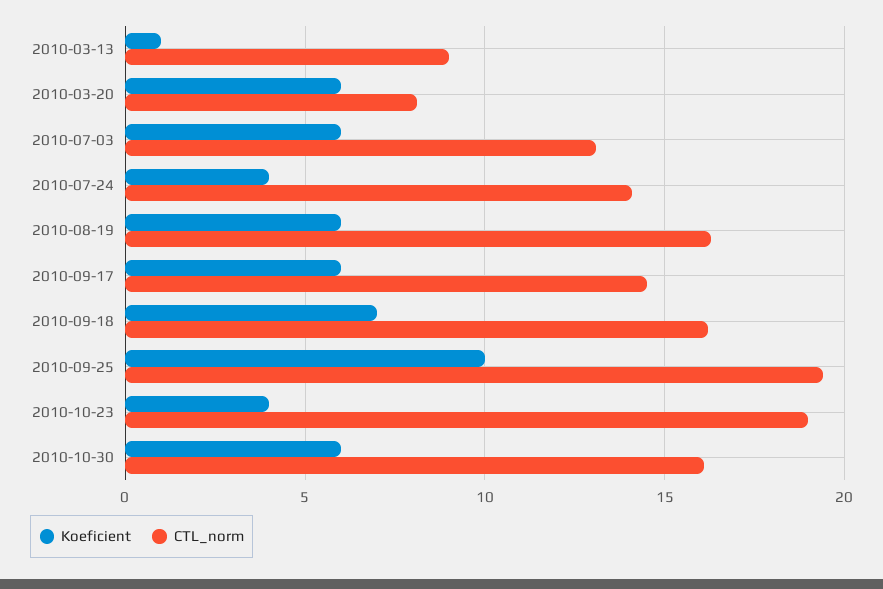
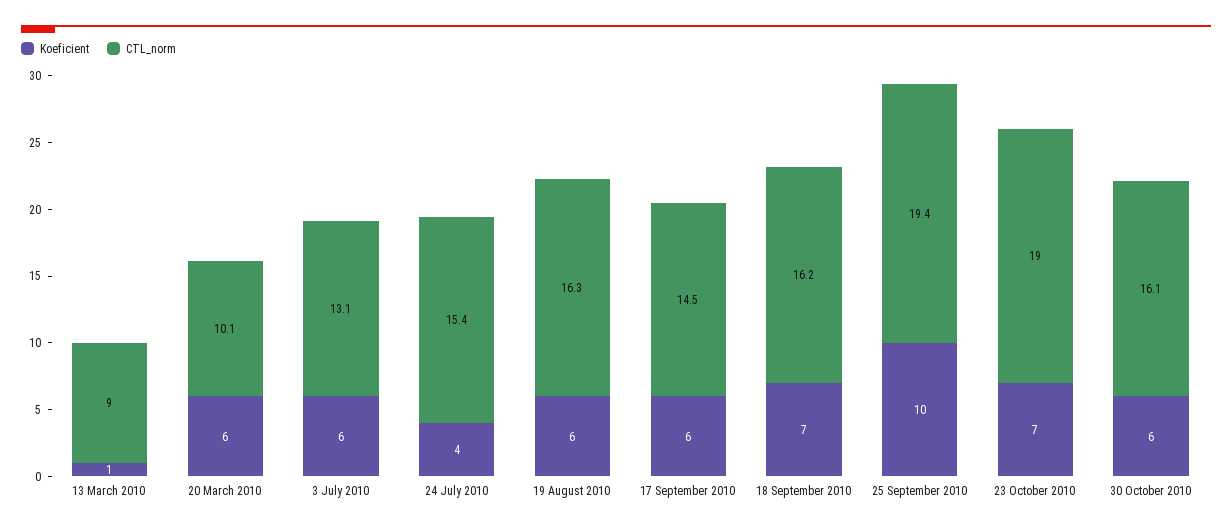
CTL_norm, 2010-03-20: 8 -> 10.1
CTL_norm, 2010-07-24: 14 -> 15.4
Koeficient, 2010-10-23: 4 -> 7

